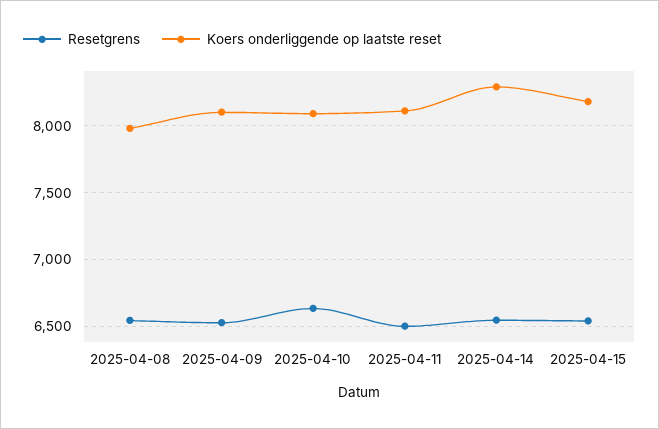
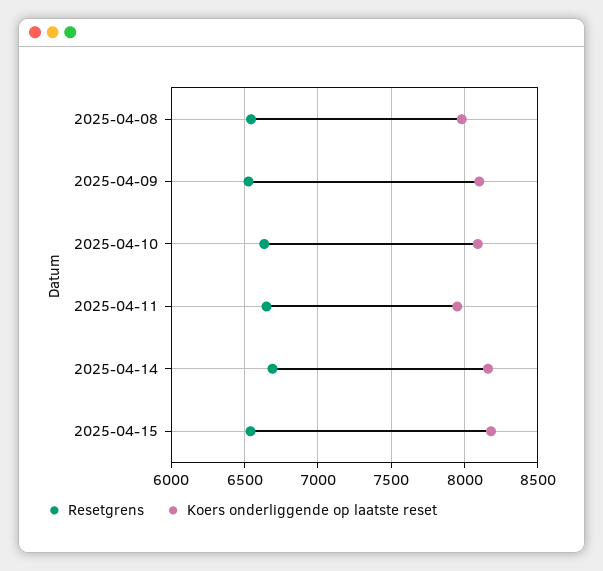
Resetgrens, 2025-04-11: 6500 -> 6650
Koers onderliggende op laatste reset, 2025-04-11: 8100 -> 7950
Resetgrens, 2025-04-14: 6550 -> 6700
Koers onderliggende op laatste reset, 2025-04-14: 8300 -> 8150

